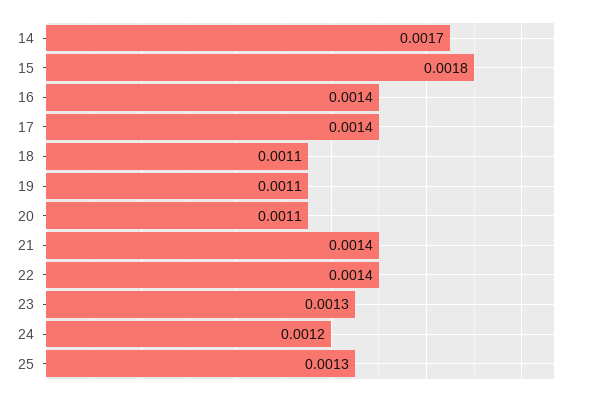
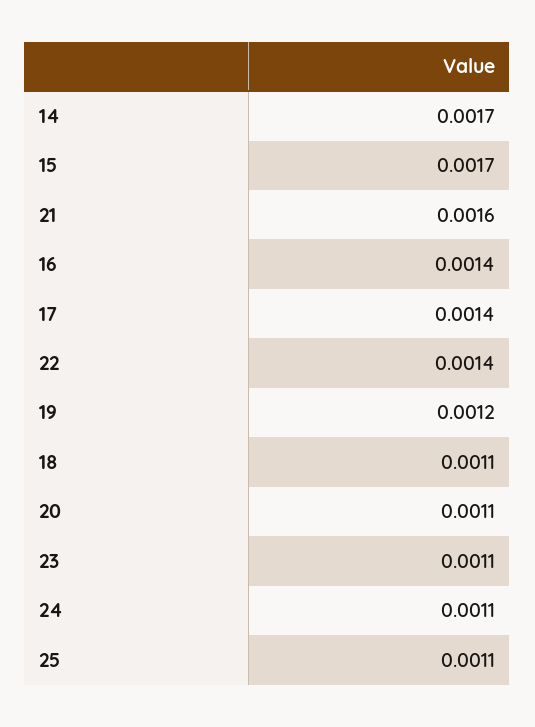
15: 0.0018 -> 0.0017
19: 0.0011 -> 0.0012
21: 0.0014 -> 0.0016
23: 0.0013 -> 0.0011
24: 0.0012 -> 0.0011
25: 0.0013 -> 0.0011

